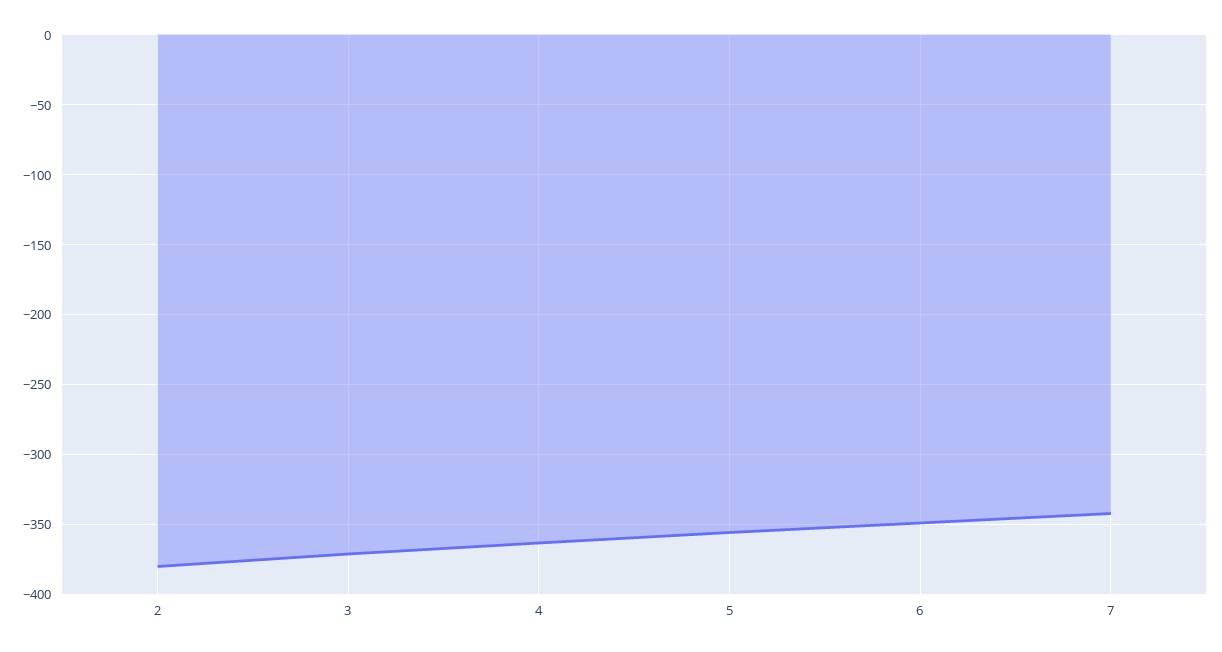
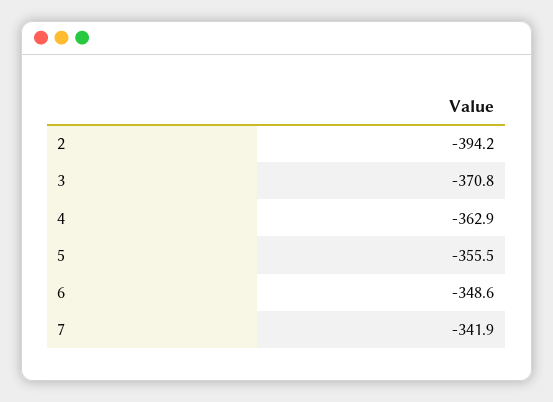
2: -380 -> -394.2

